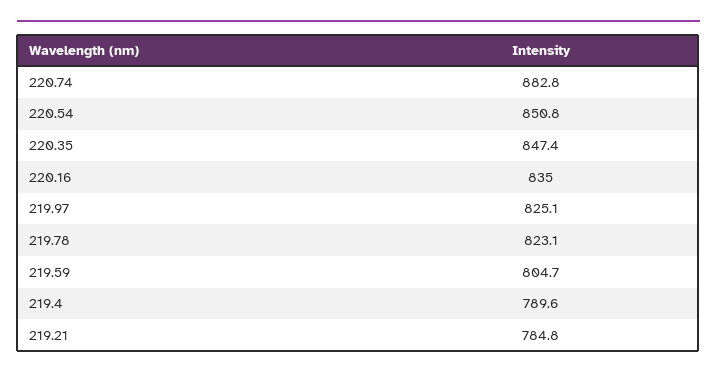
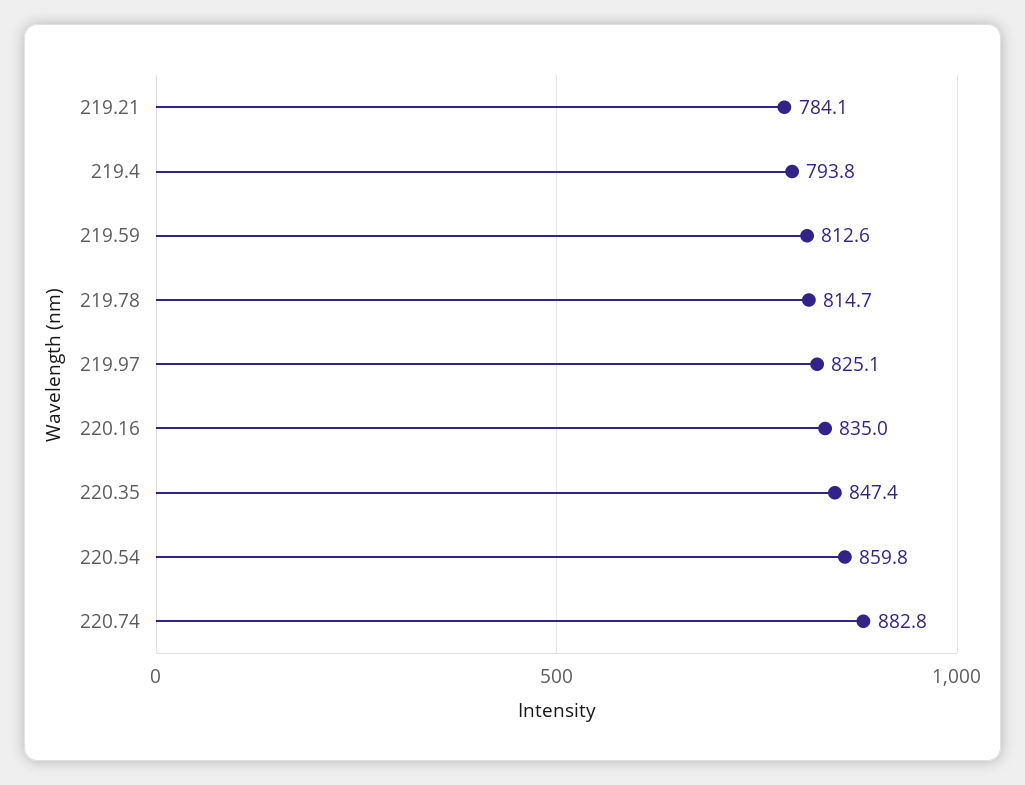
220.54: 850.8 -> 859.8
219.78: 823.1 -> 814.7
219.59: 804.7 -> 812.6
219.4: 789.6 -> 793.8
219.21: 784.8 -> 784.1

